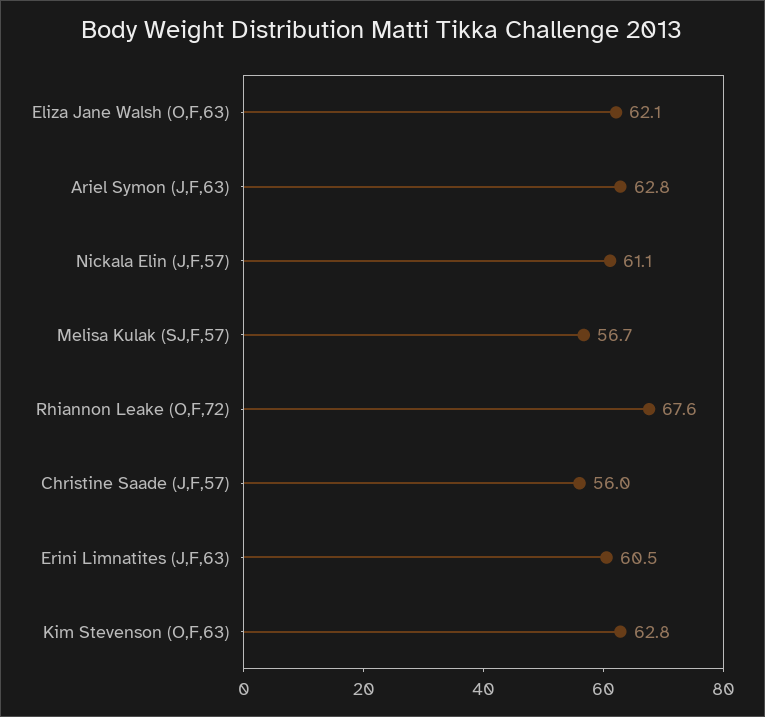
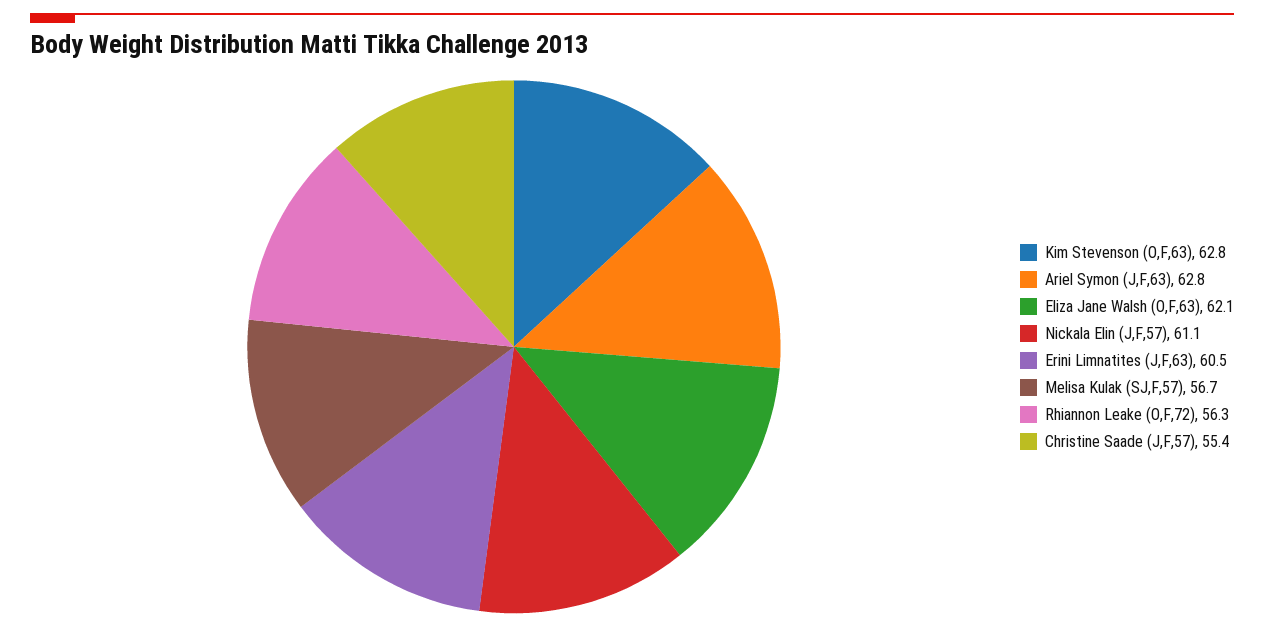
Rhiannon Leake (O,F,72): 67.6 -> 56.3
Christine Saade (J,F,57): 56 -> 55.4

